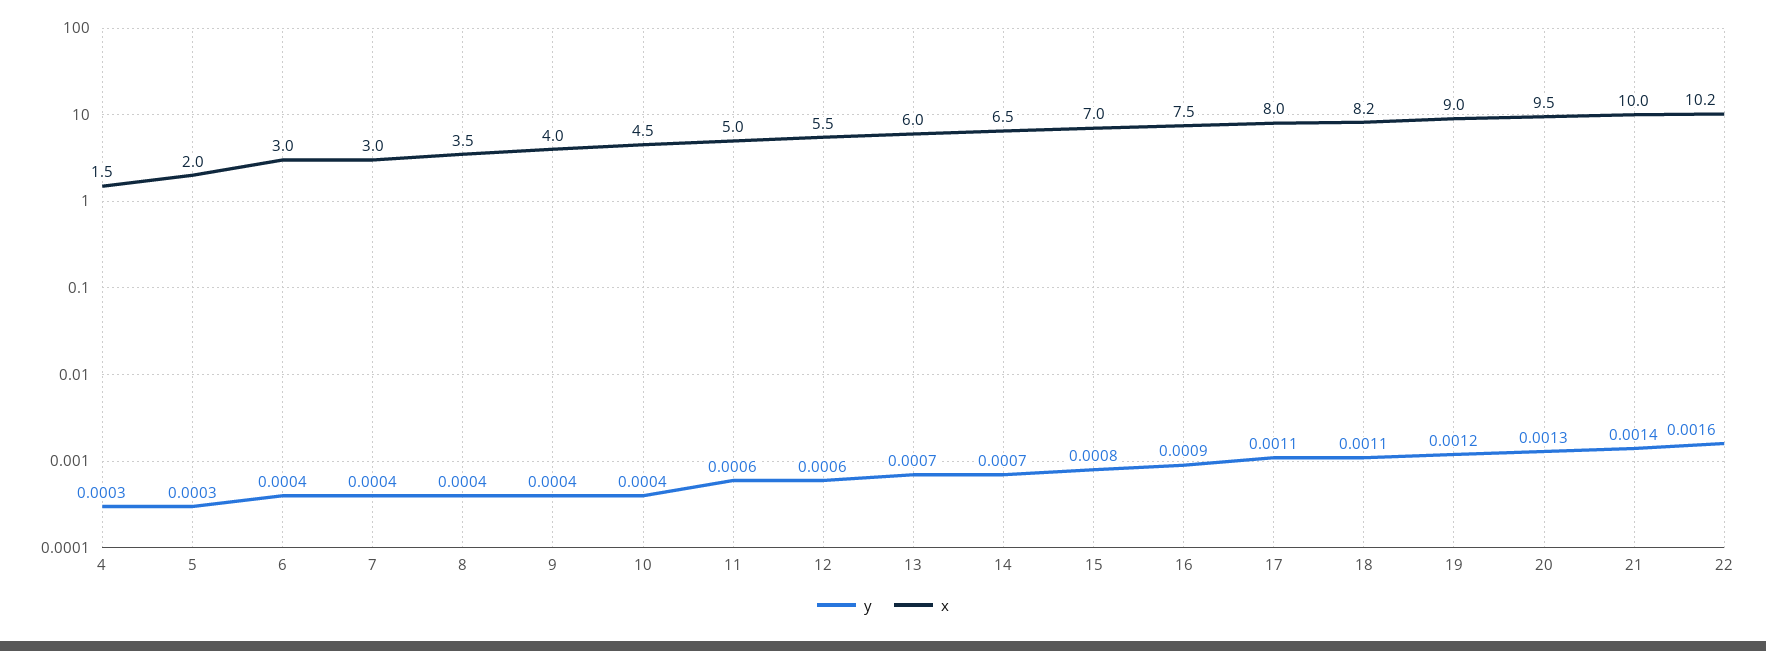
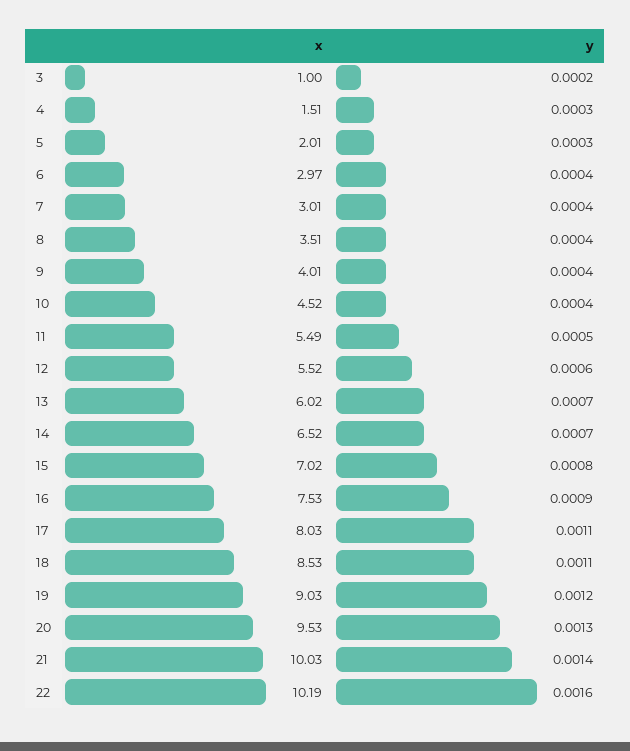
y, 11: 0.0006 -> 0.0005
x, 11: 5 -> 5.49
x, 18: 8.2 -> 8.53
x, 3: none -> 1
y, 3: none -> 0.0002

